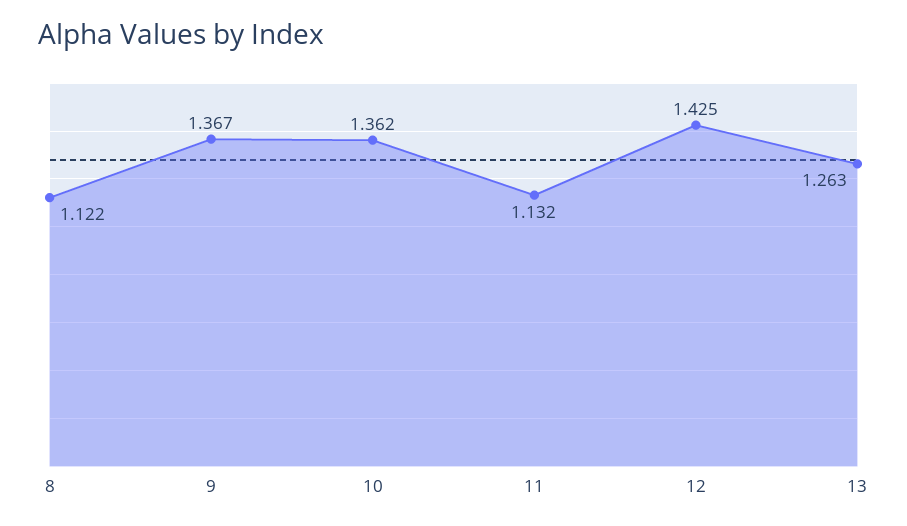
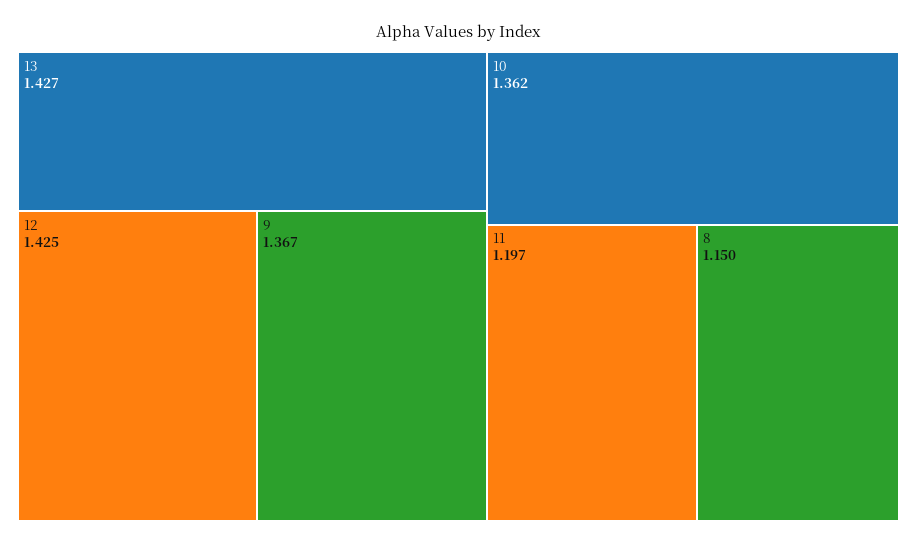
8: 1.122 -> 1.15
11: 1.132 -> 1.197
13: 1.263 -> 1.427

